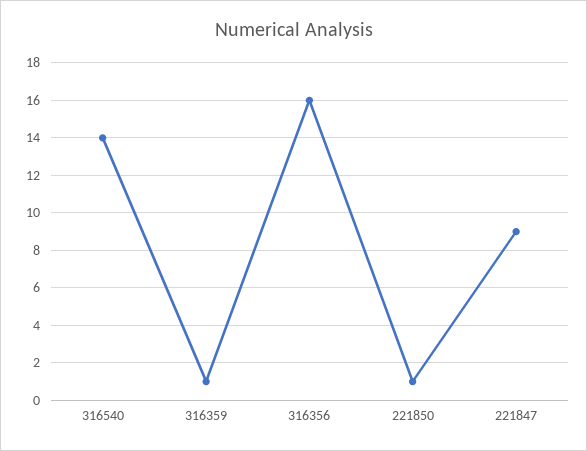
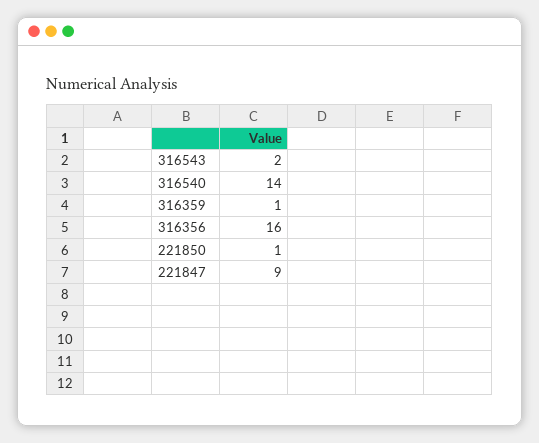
316543: none -> 2

